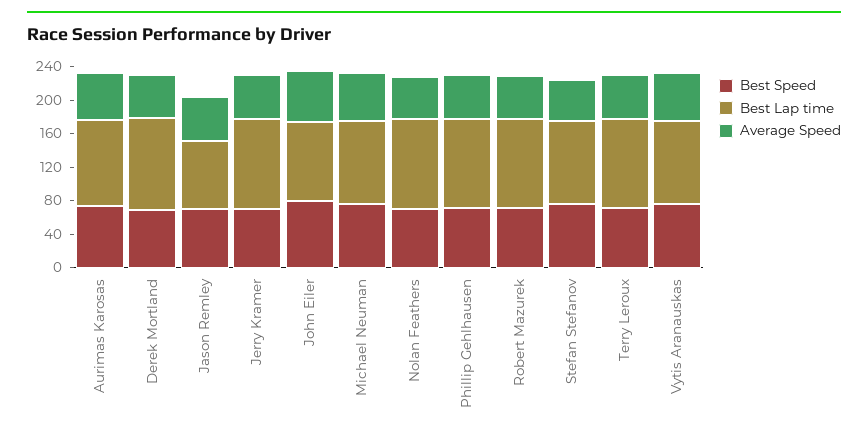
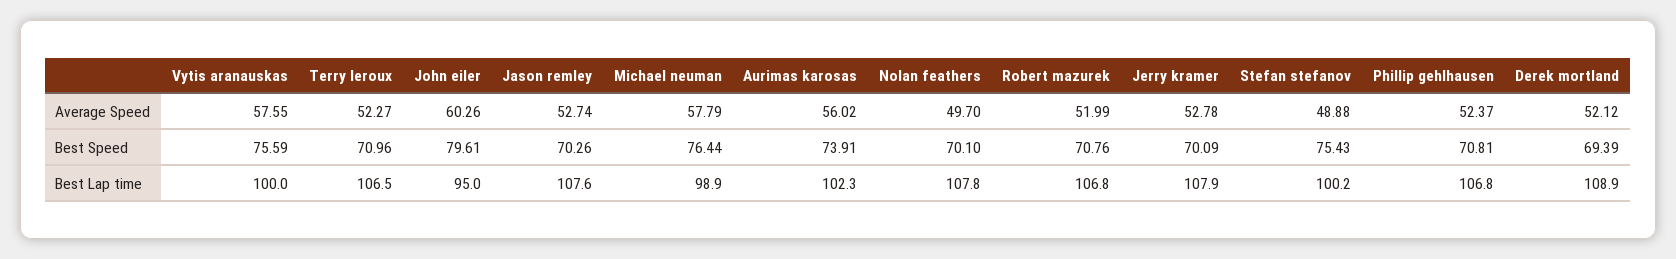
Best Lap time, Jason Remley: 80 -> 107.6

